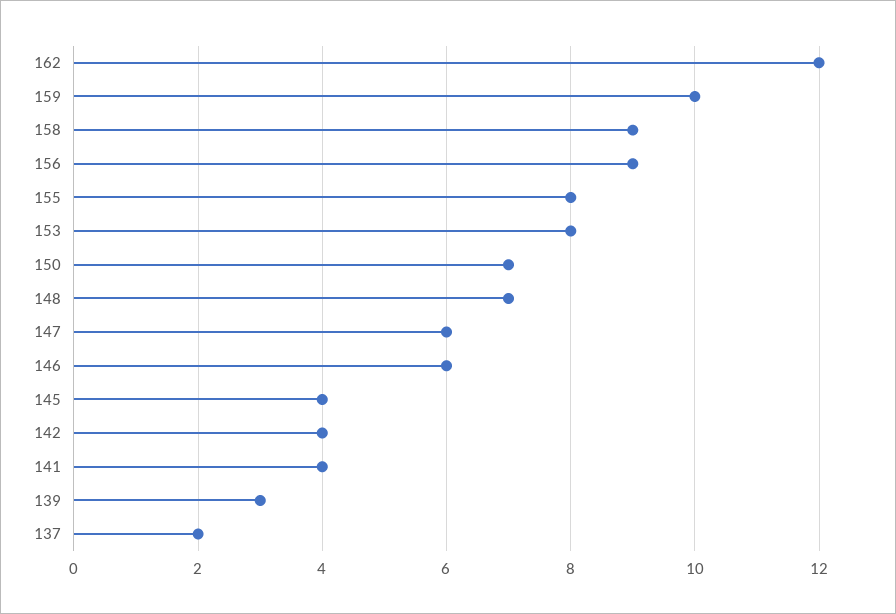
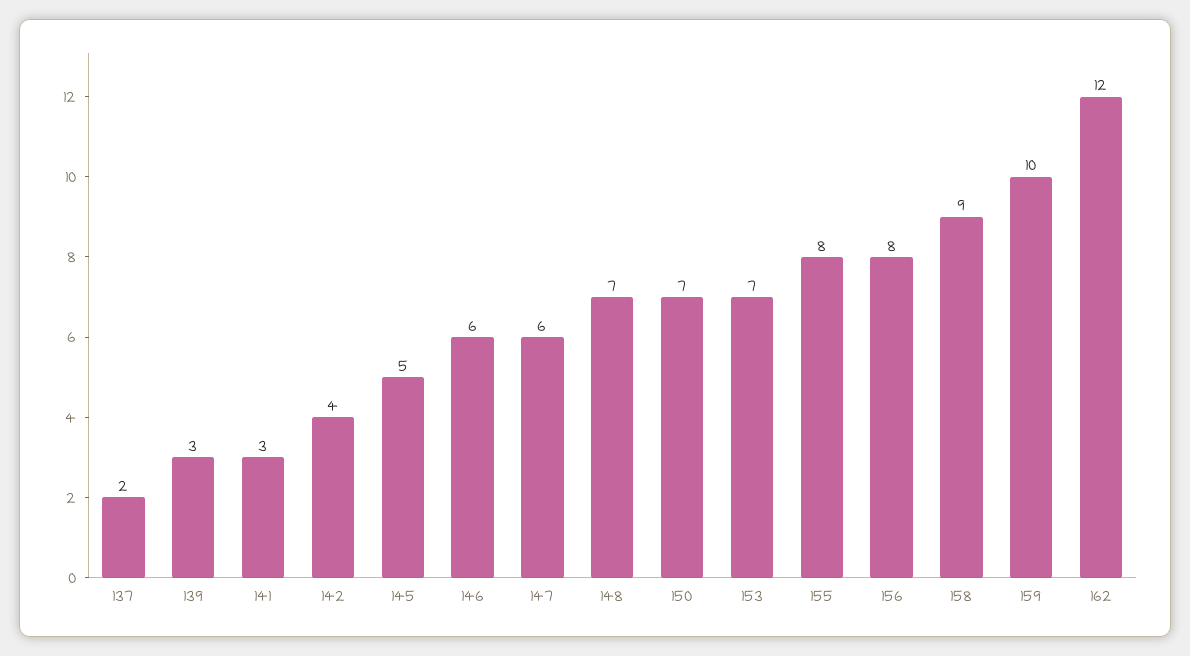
156: 9 -> 8
153: 8 -> 7
145: 4 -> 5
141: 4 -> 3

